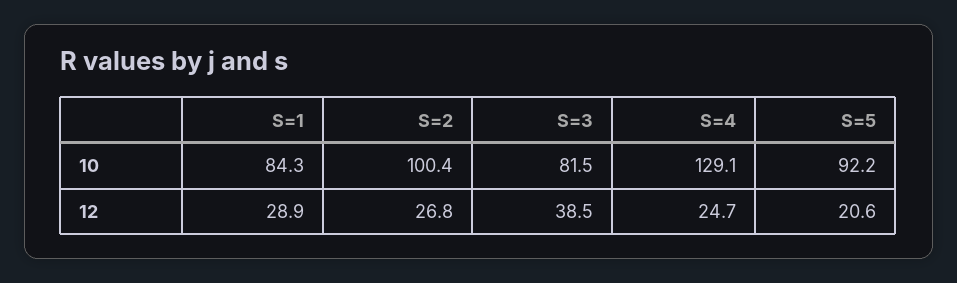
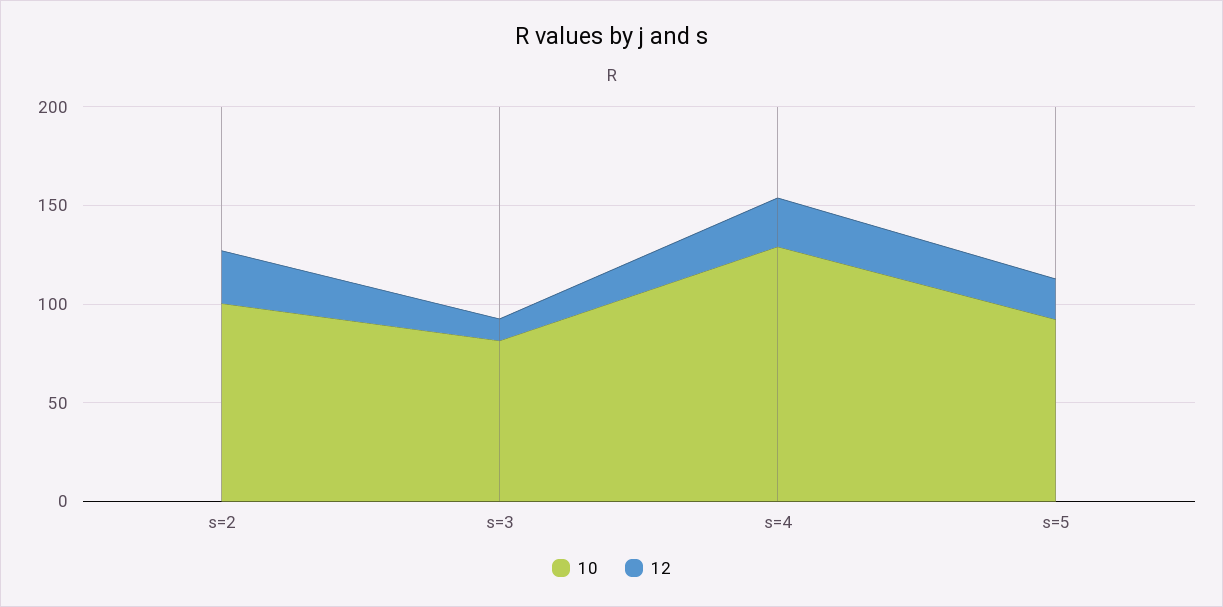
10, S=1: 84.3 -> none
12, S=1: 28.9 -> none
12, S=3: 38.5 -> 10

